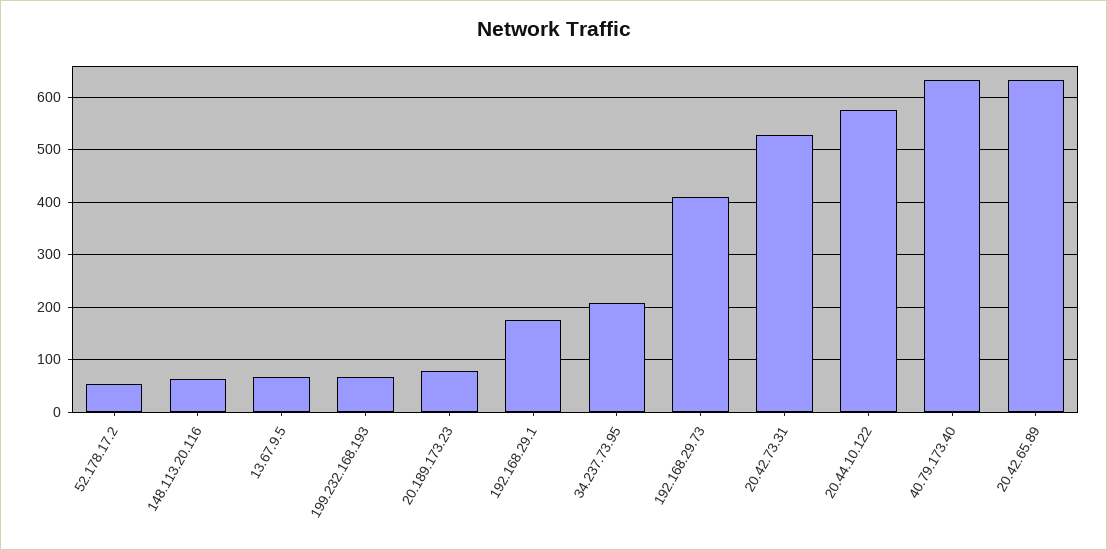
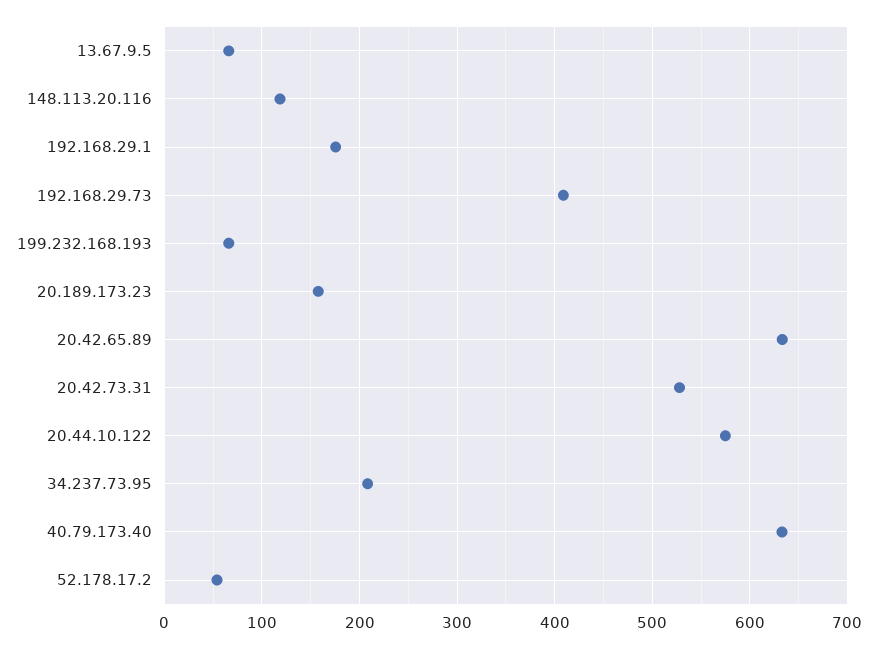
148.113.20.116: 60 -> 120
20.189.173.23: 80 -> 160

